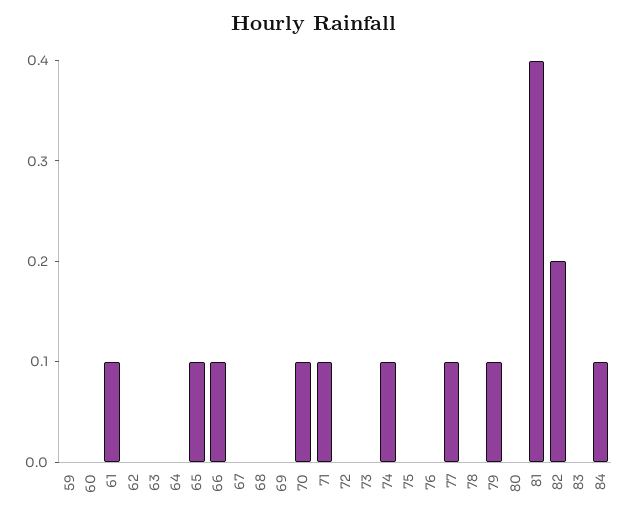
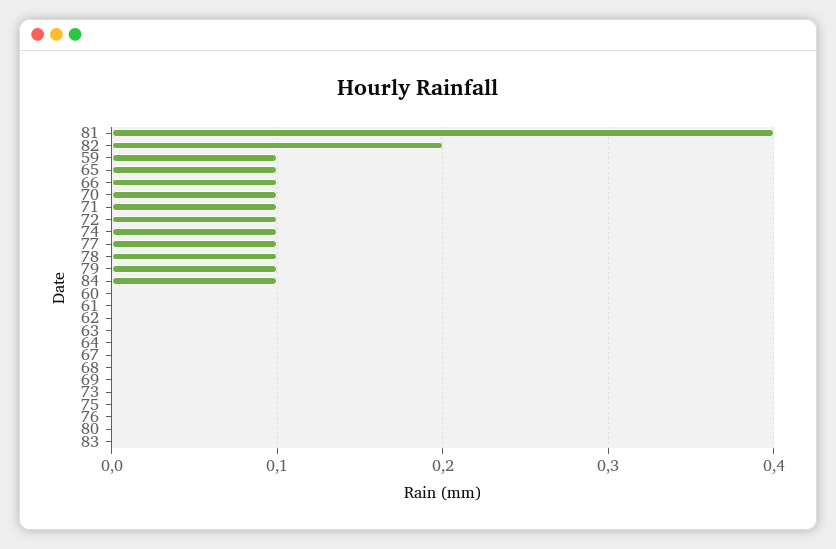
59: 0 -> 0.1
61: 0.1 -> 0
72: 0 -> 0.1
78: 0 -> 0.1

